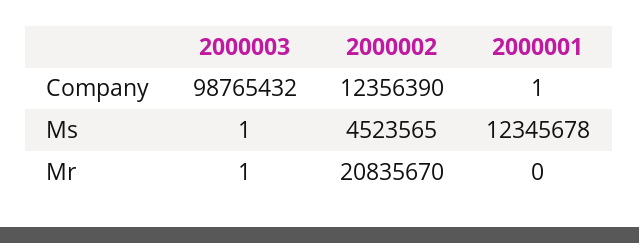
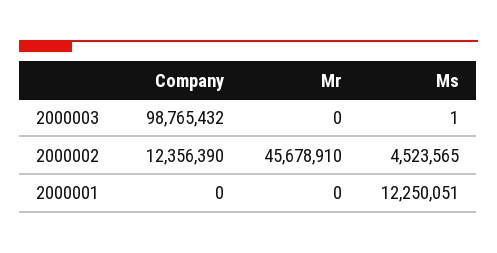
2000001, Company: 1 -> 0
2000001, Ms: 12345678 -> 12250051
2000003, Mr: 1 -> 0
2000002, Mr: 20835670 -> 45678910

